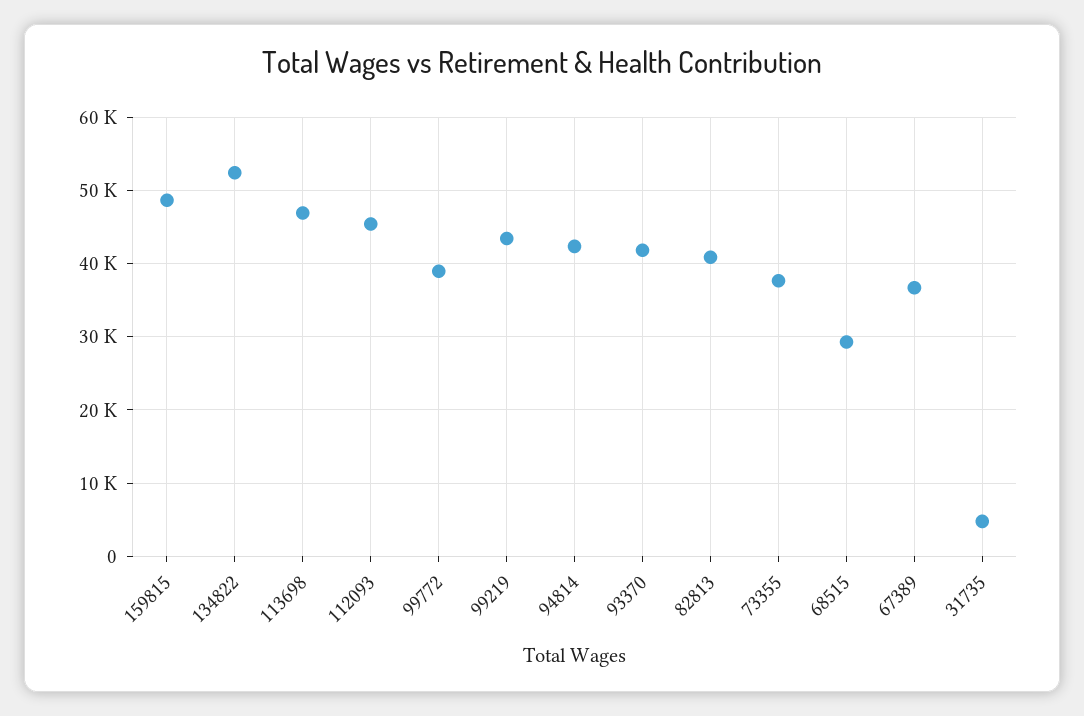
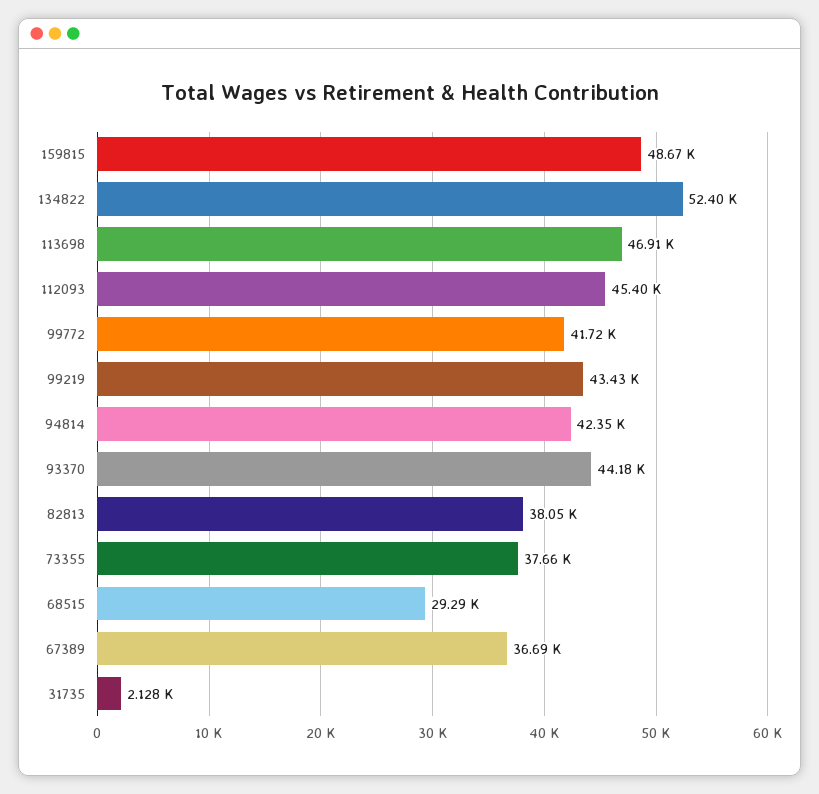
99772: 39000 -> 41720
93370: 42000 -> 44180
82813: 41000 -> 38050
31735: 5000 -> 2128

